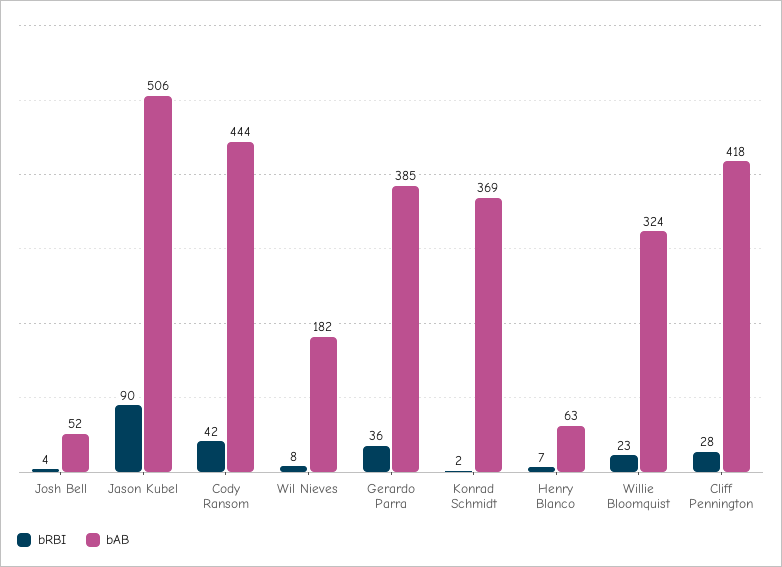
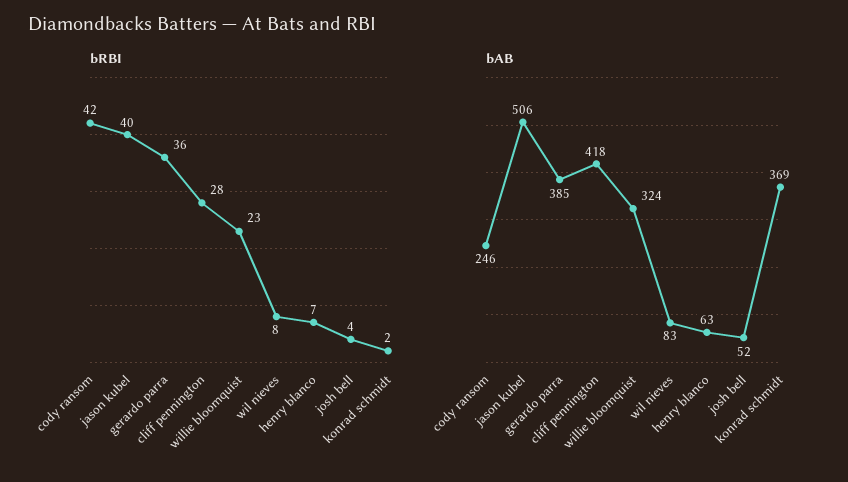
bRBI, Jason Kubel: 90 -> 40
bAB, Cody Ransom: 444 -> 246
bAB, Wil Nieves: 182 -> 83

